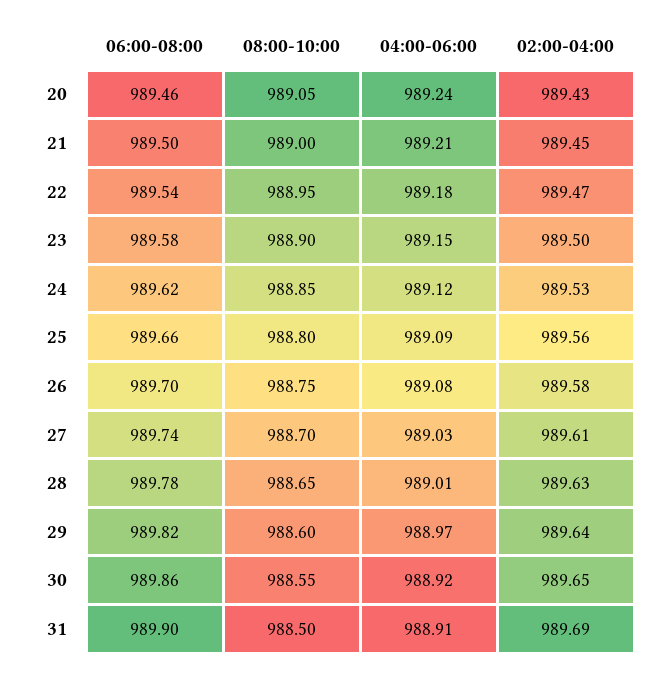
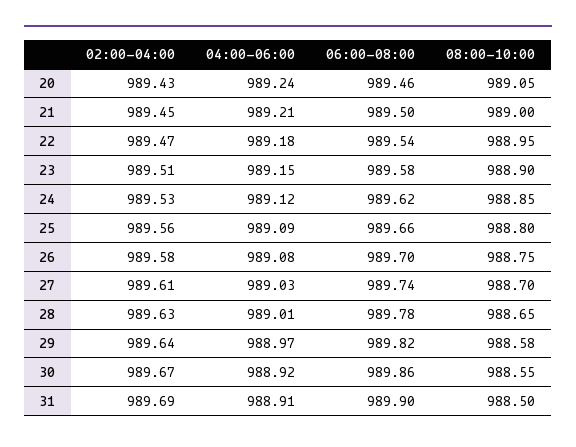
02:00-04:00, 23: 989.5 -> 989.51
08:00-10:00, 29: 988.6 -> 988.58
02:00-04:00, 30: 989.65 -> 989.67

